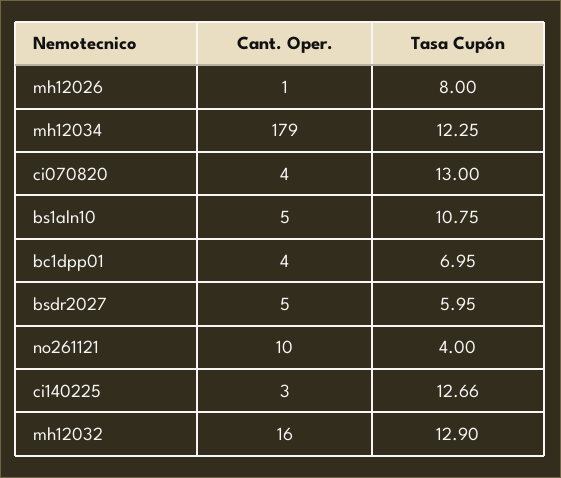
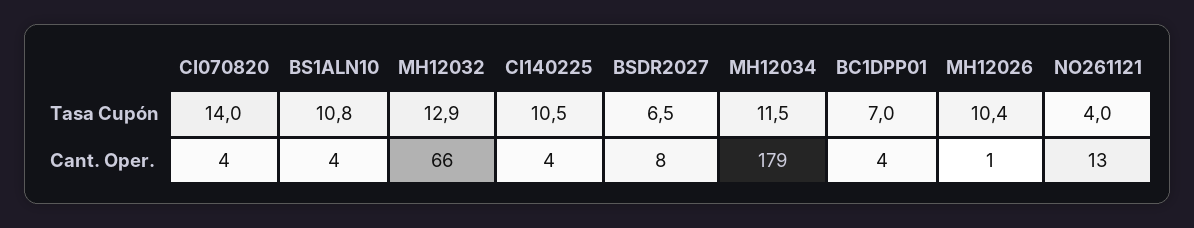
Tasa Cupón, mh12026: 8 -> 10.4
Tasa Cupón, mh12034: 12.25 -> 11.5
Tasa Cupón, ci070820: 13 -> 14
Cant. Oper., bs1aln10: 5 -> 4
Cant. Oper., bsdr2027: 5 -> 8
Tasa Cupón, bsdr2027: 5.95 -> 6.5
Cant. Oper., no261121: 10 -> 13
Cant. Oper., ci140225: 3 -> 4
Tasa Cupón, ci140225: 12.66 -> 10.5
Cant. Oper., mh12032: 16 -> 66

